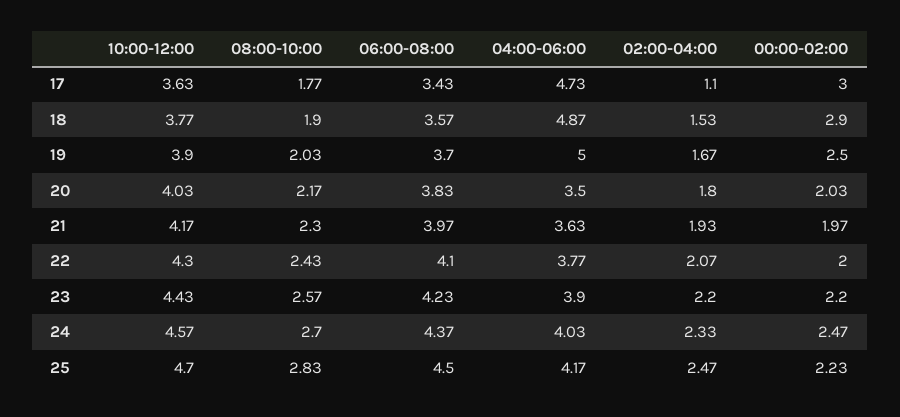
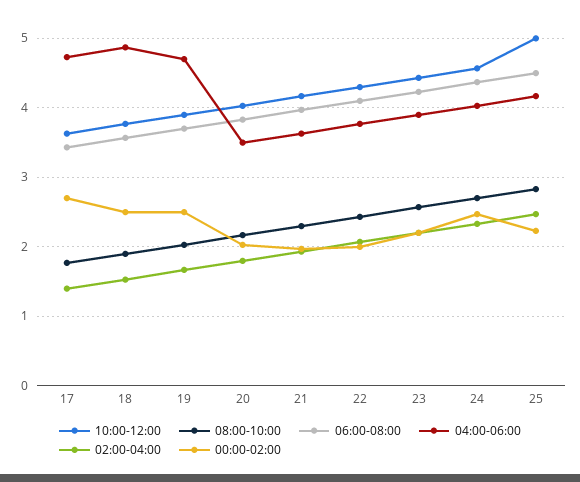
02:00-04:00, 17: 1.1 -> 1.4
00:00-02:00, 17: 3 -> 2.7
00:00-02:00, 18: 2.9 -> 2.5
04:00-06:00, 19: 5 -> 4.7
10:00-12:00, 25: 4.7 -> 5

